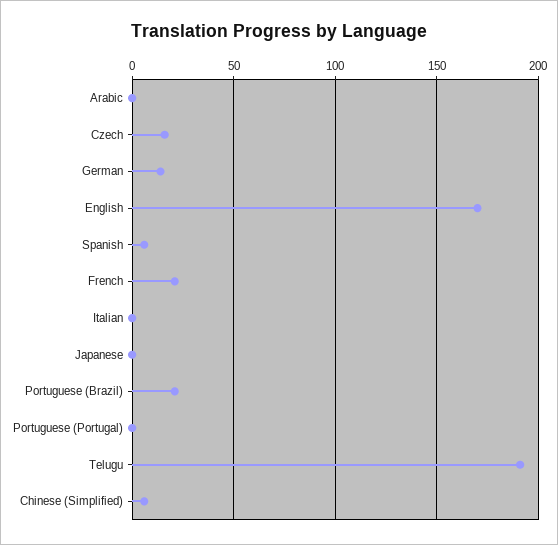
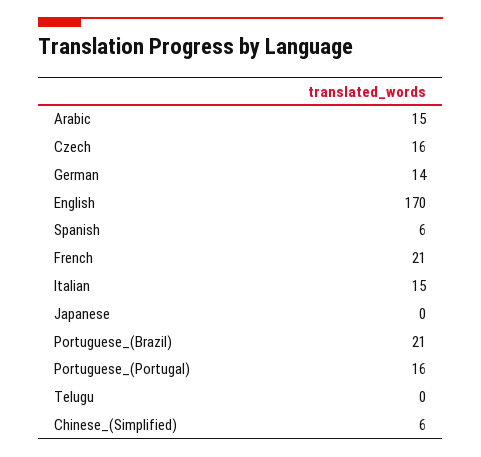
Arabic: 0 -> 15
Italian: 0 -> 15
Portuguese (Portugal): 0 -> 16
Telugu: 190 -> 0

